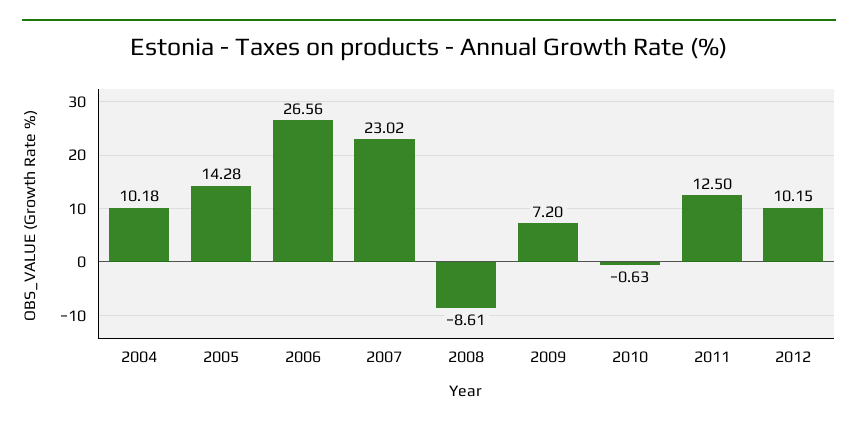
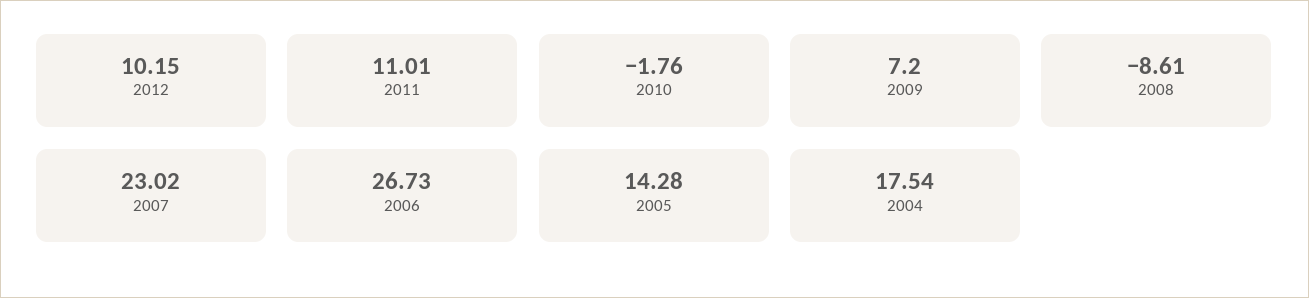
2004: 10.18 -> 17.54
2006: 26.56 -> 26.73
2010: -0.63 -> -1.76
2011: 12.5 -> 11.01

